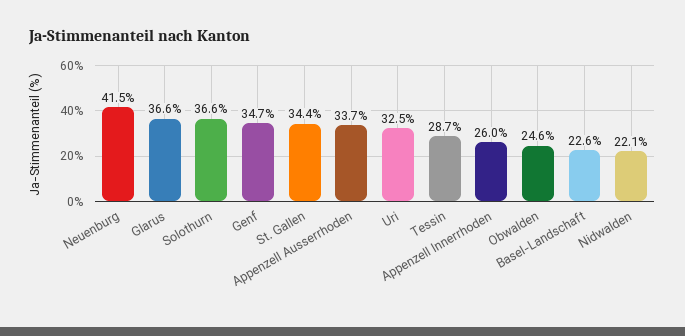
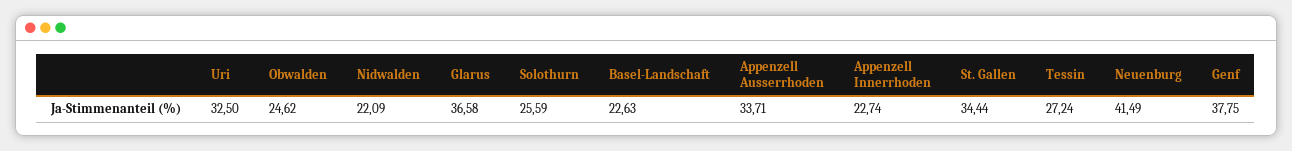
Solothurn: 36.6 -> 25.59
Genf: 34.7 -> 37.75
Tessin: 28.7 -> 27.24
Appenzell Innerrhoden: 26 -> 22.74

